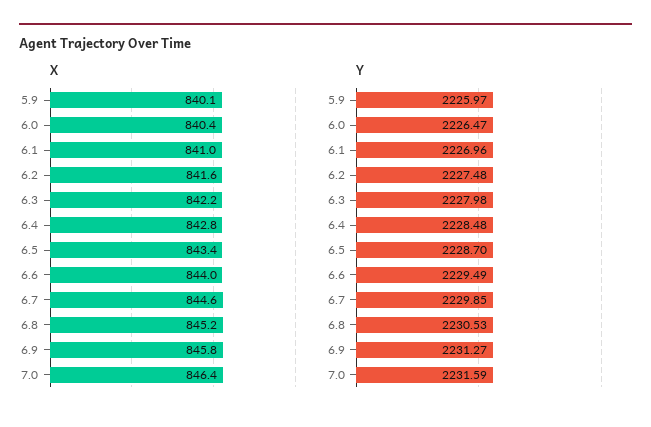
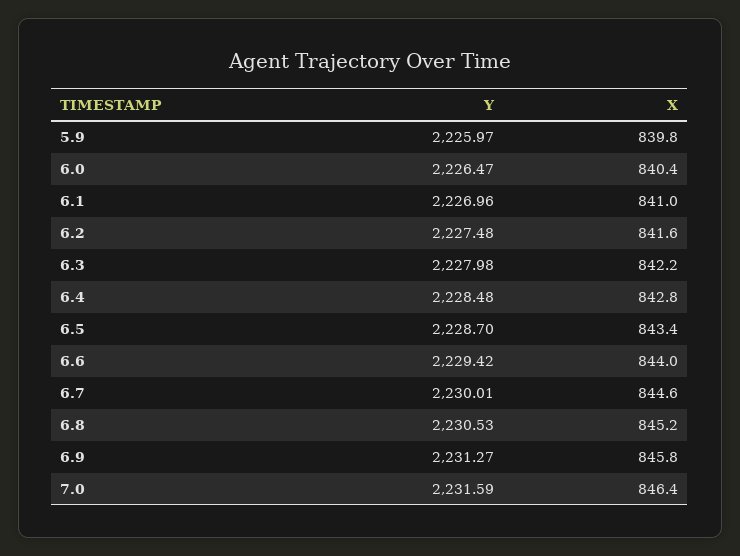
X, 5.9: 840.1 -> 839.8
Y, 6.6: 2229.49 -> 2229.42
Y, 6.7: 2229.85 -> 2230.01

